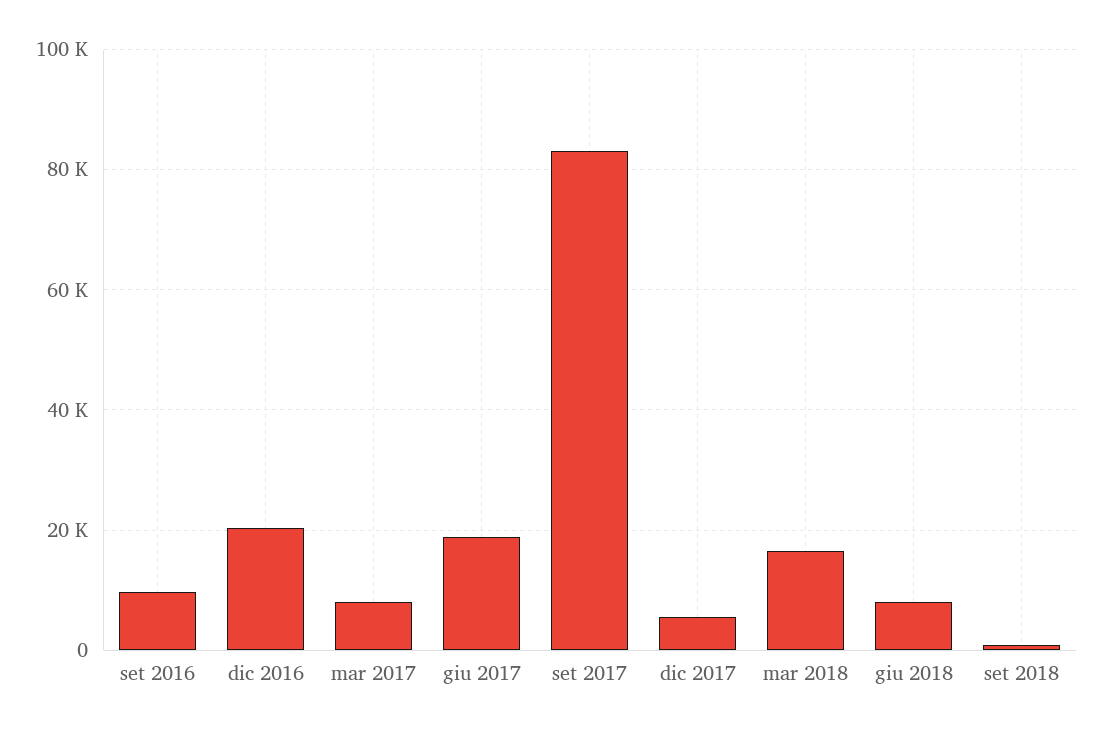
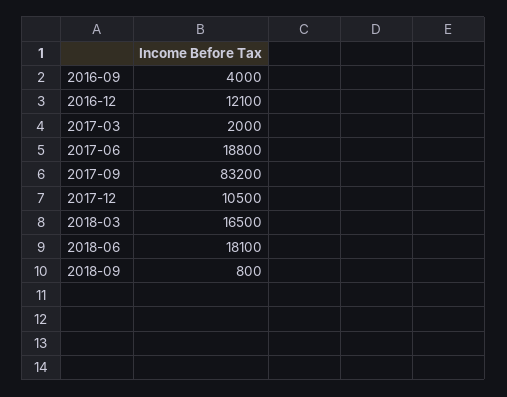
set 2016: 10000 -> 4000
dic 2016: 20000 -> 12100
mar 2017: 8000 -> 2000
dic 2017: 6000 -> 10500
giu 2018: 8000 -> 18100

